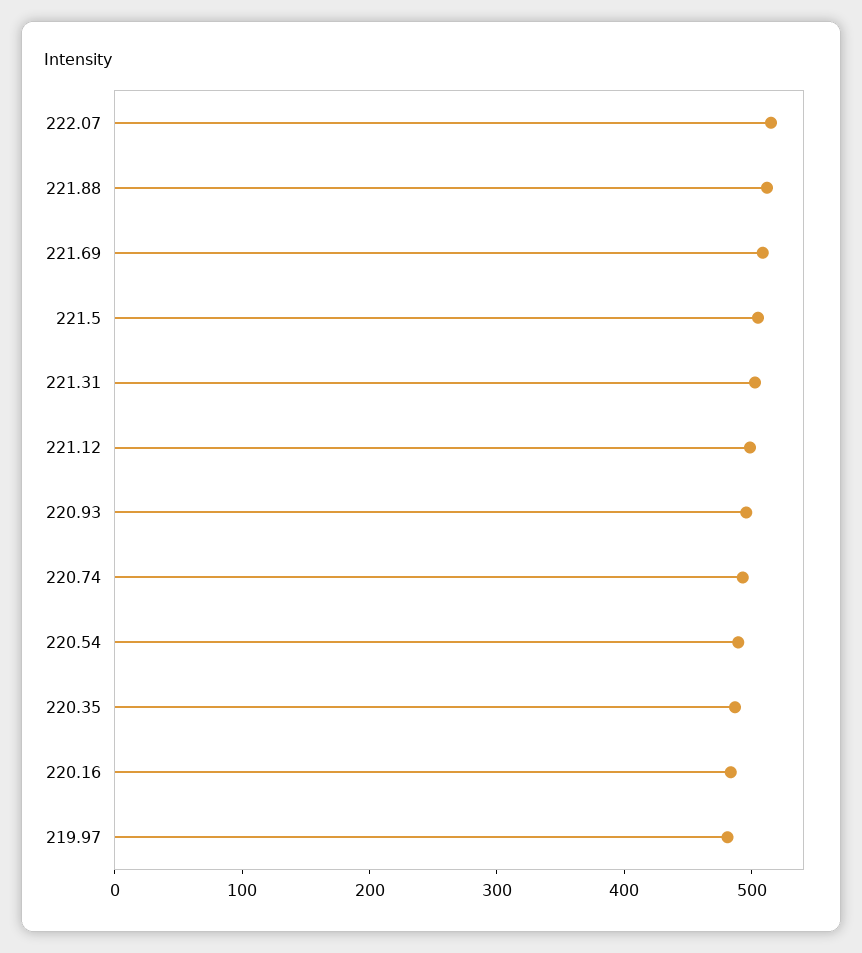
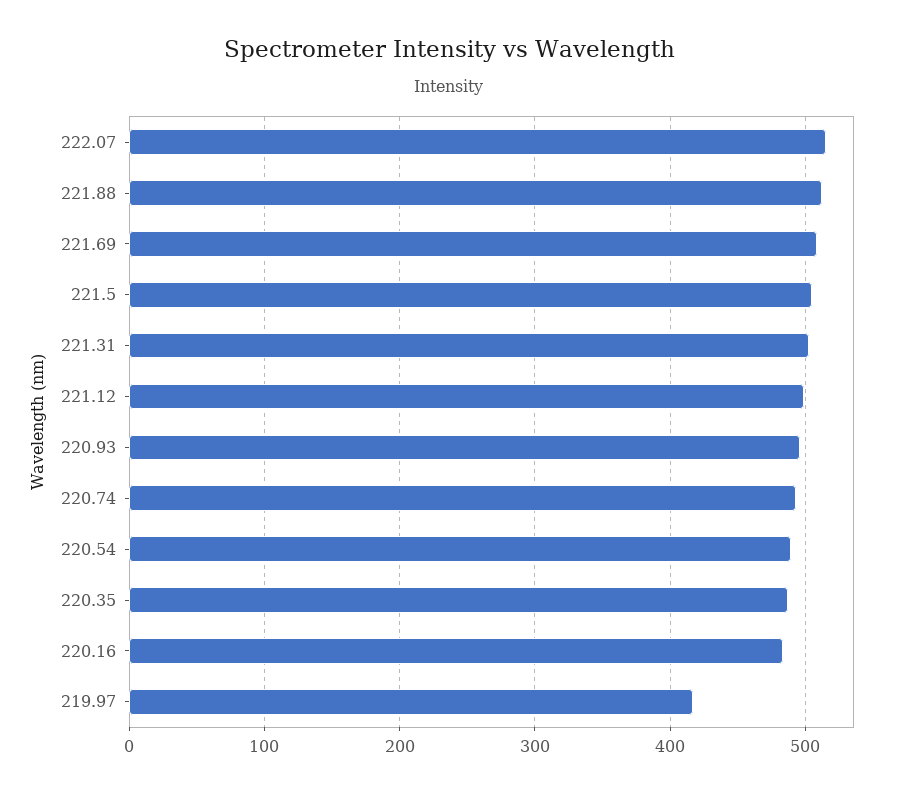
219.97: 480 -> 420

